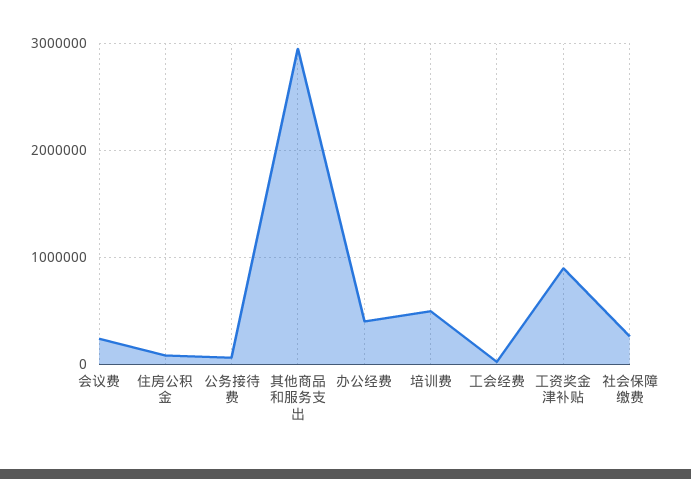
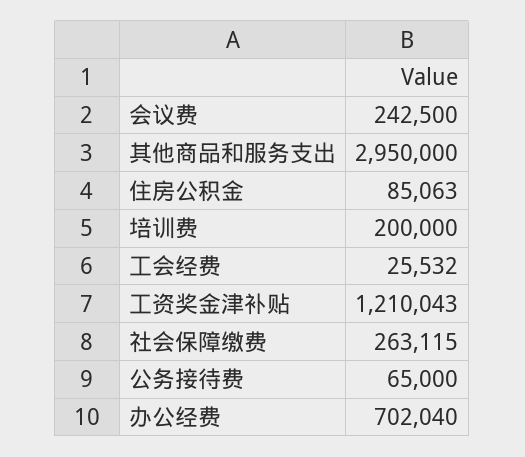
办公经费: 400000 -> 702040
培训费: 500000 -> 200000
工资奖金津补贴: 900000 -> 1210043

